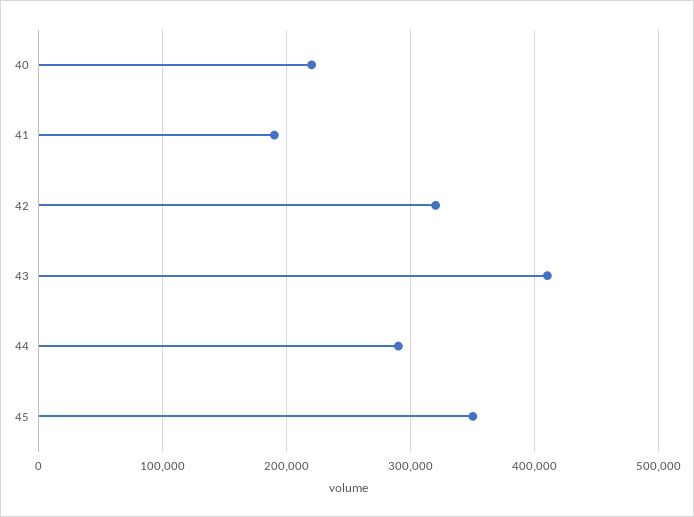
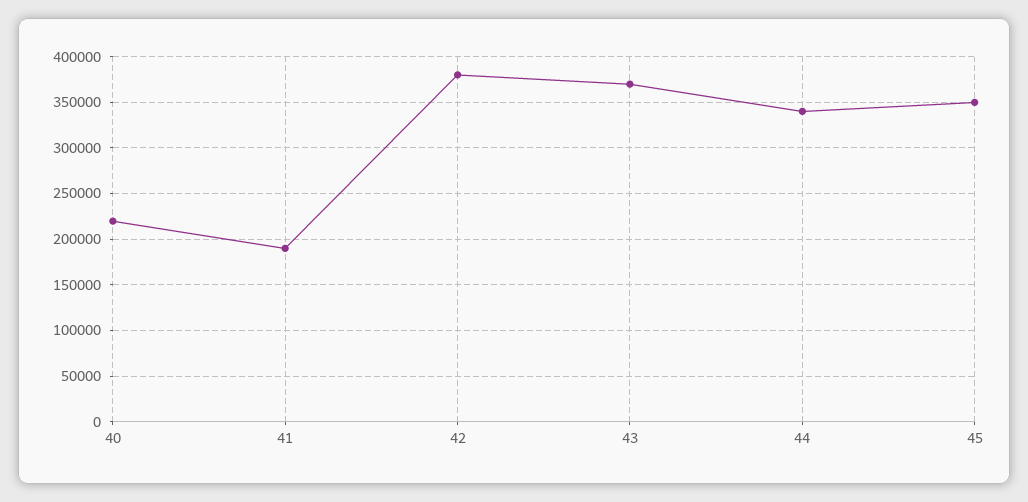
42: 320000 -> 380000
43: 410000 -> 370000
44: 290000 -> 340000

